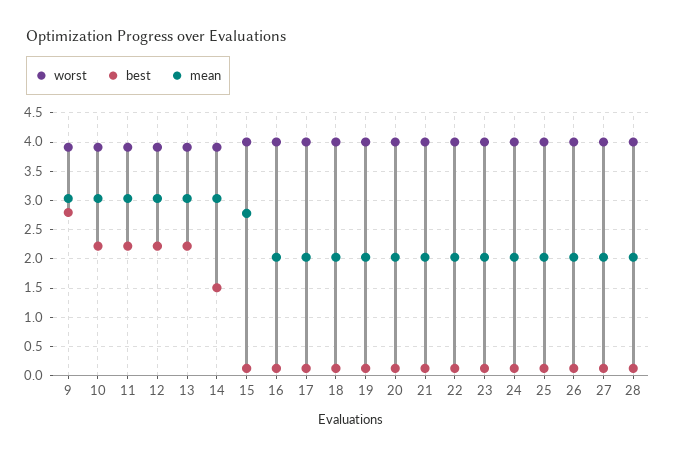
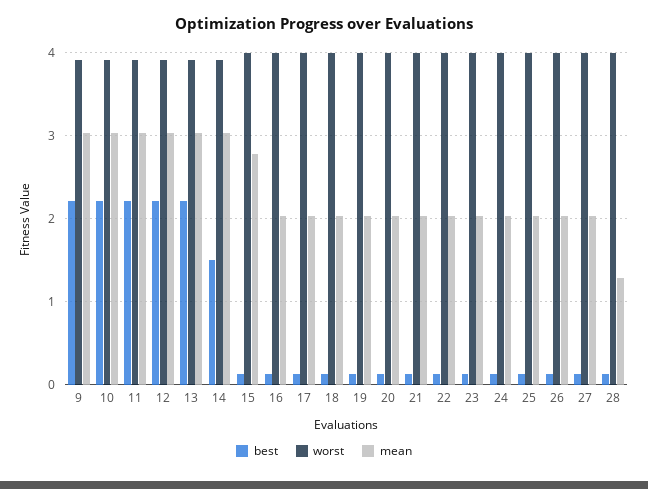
best, 9: 2.75 -> 2.2
mean, 28: 2 -> 1.3

